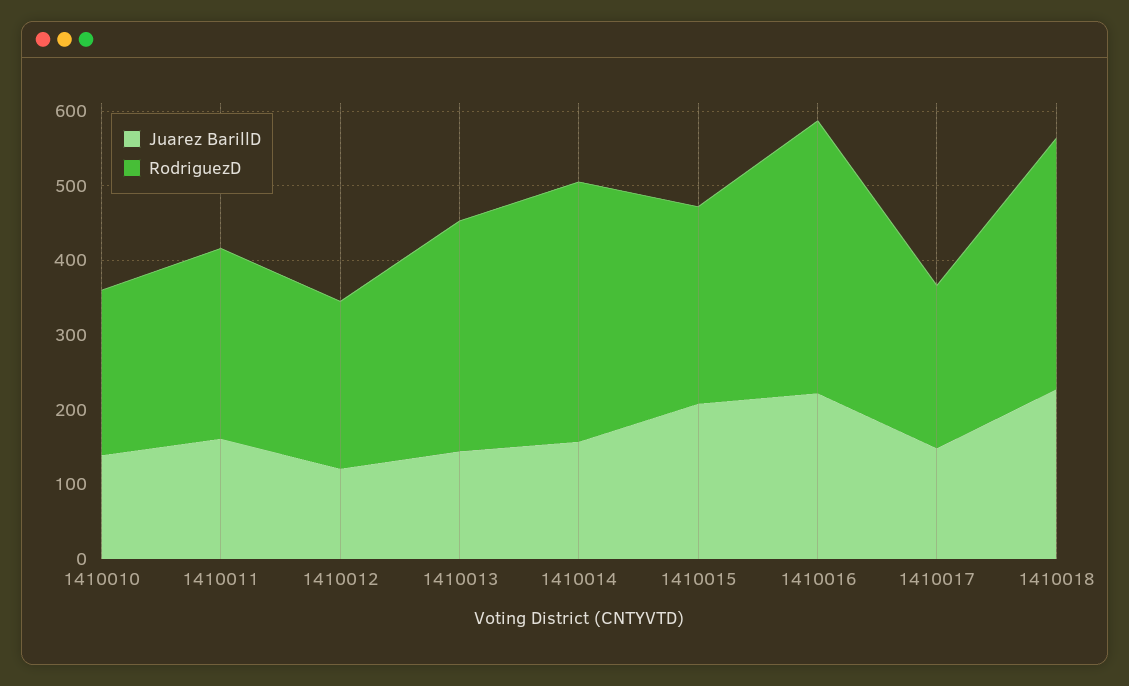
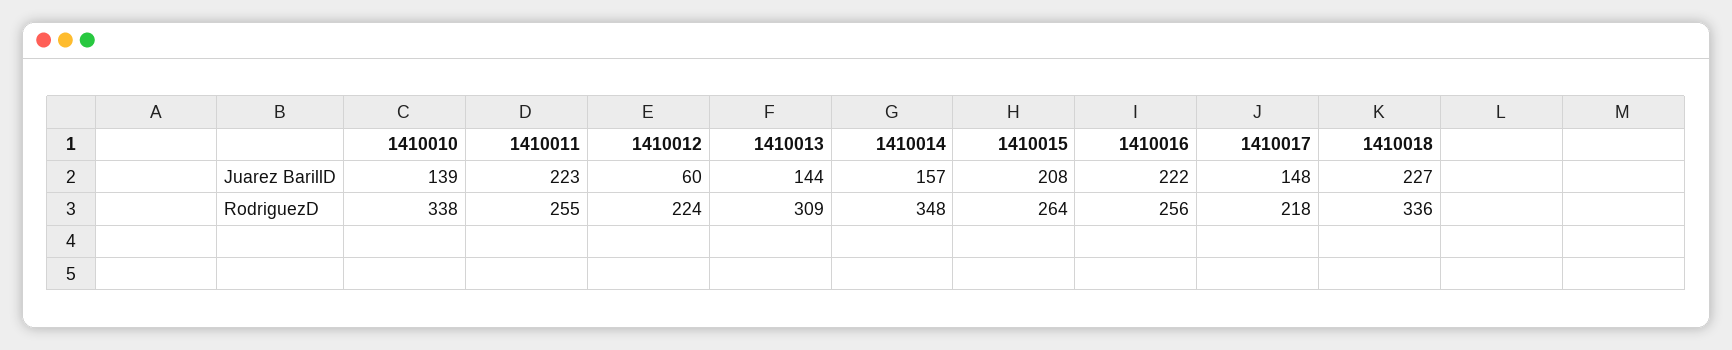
RodriguezD, 1410010: 220 -> 338
Juarez BarillD, 1410011: 160 -> 223
Juarez BarillD, 1410012: 120 -> 60
RodriguezD, 1410016: 360 -> 256

